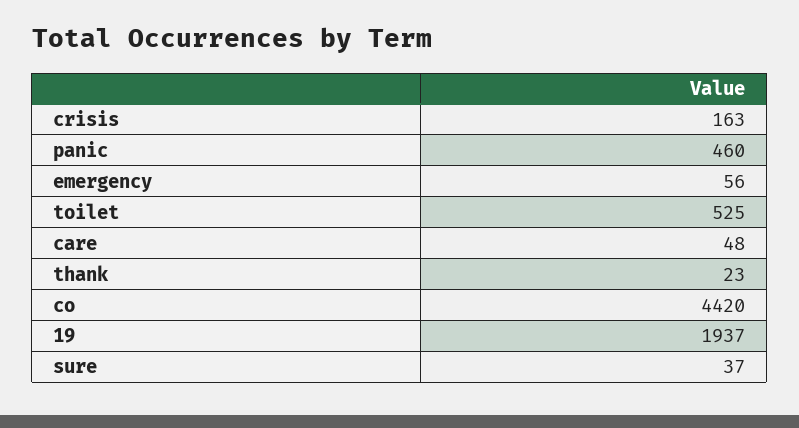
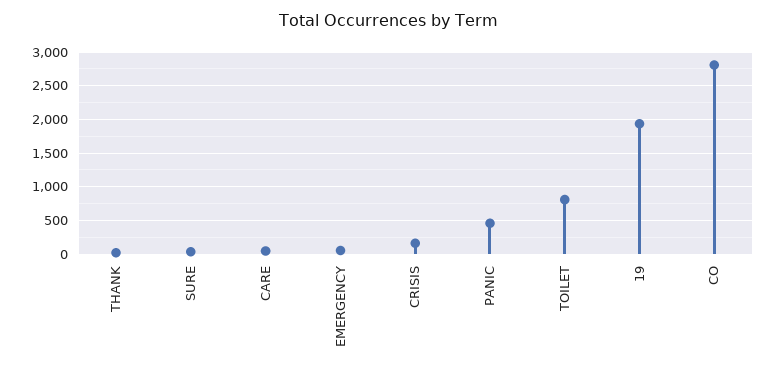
toilet: 525 -> 800
co: 4420 -> 2800

